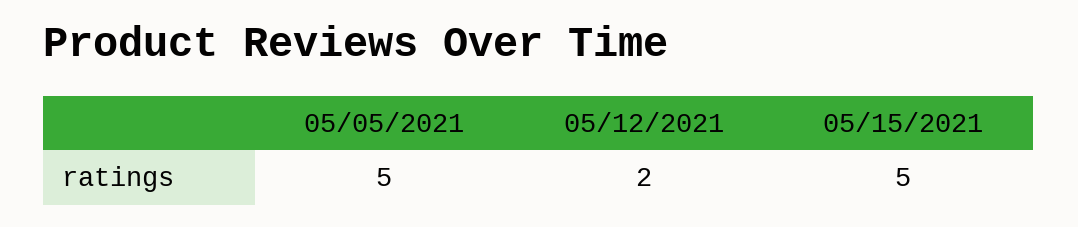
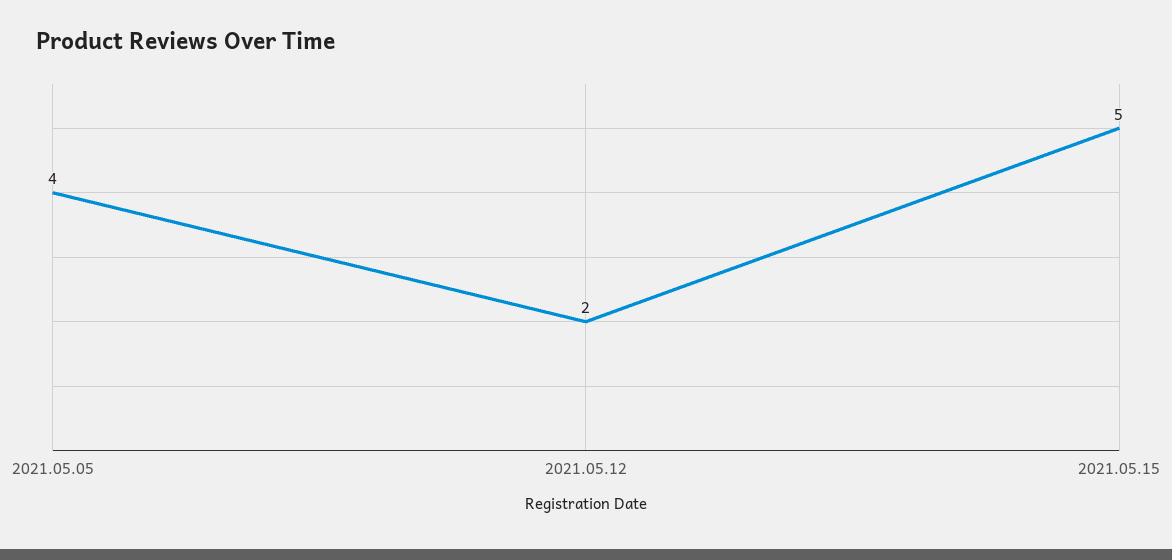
05/05/2021: 5 -> 4

